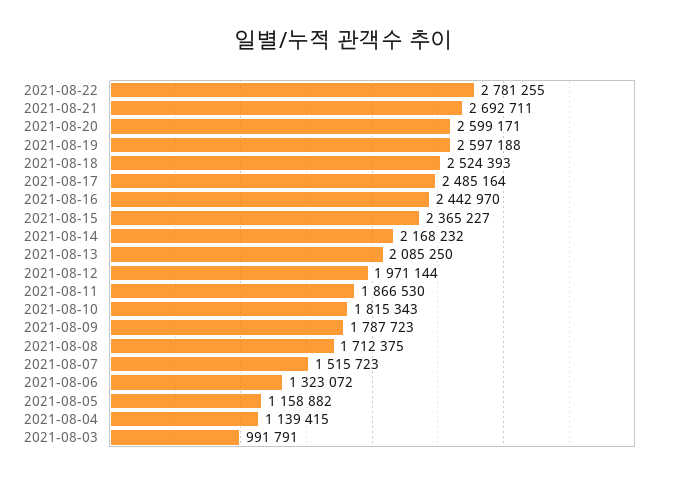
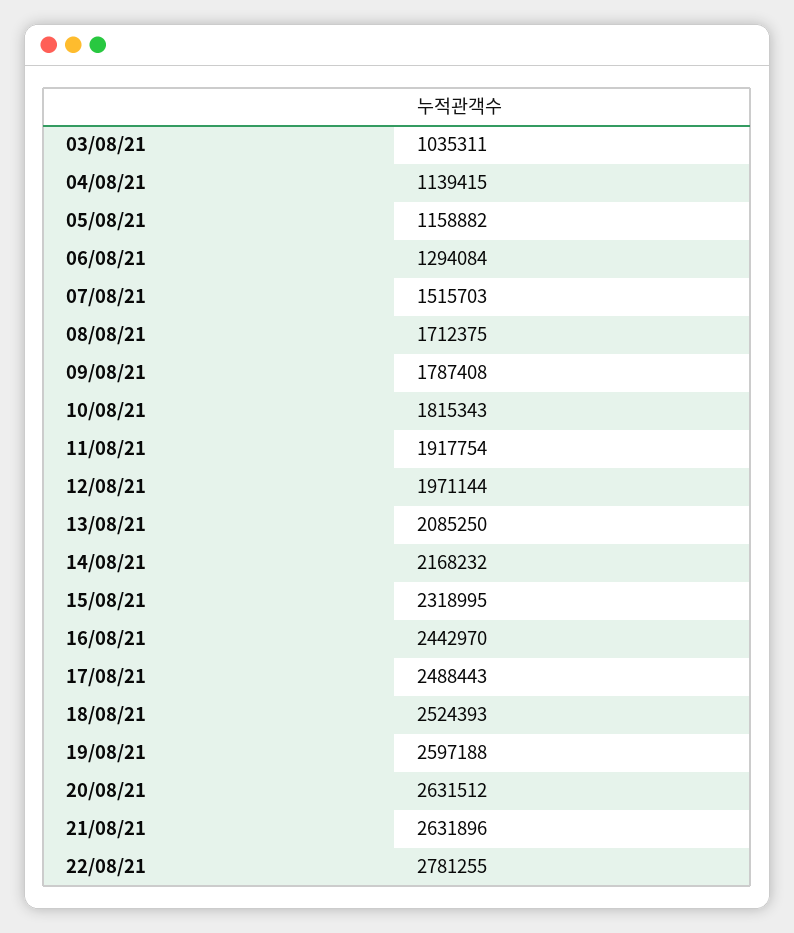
2021-08-21: 2692711 -> 2631896
2021-08-20: 2599171 -> 2631512
2021-08-17: 2485164 -> 2488443
2021-08-15: 2365227 -> 2318995
2021-08-11: 1866530 -> 1917754
2021-08-09: 1787723 -> 1787408
2021-08-07: 1515723 -> 1515703
2021-08-06: 1323072 -> 1294084
2021-08-03: 991791 -> 1035311

